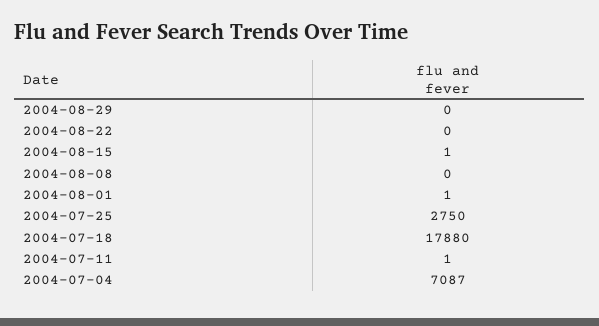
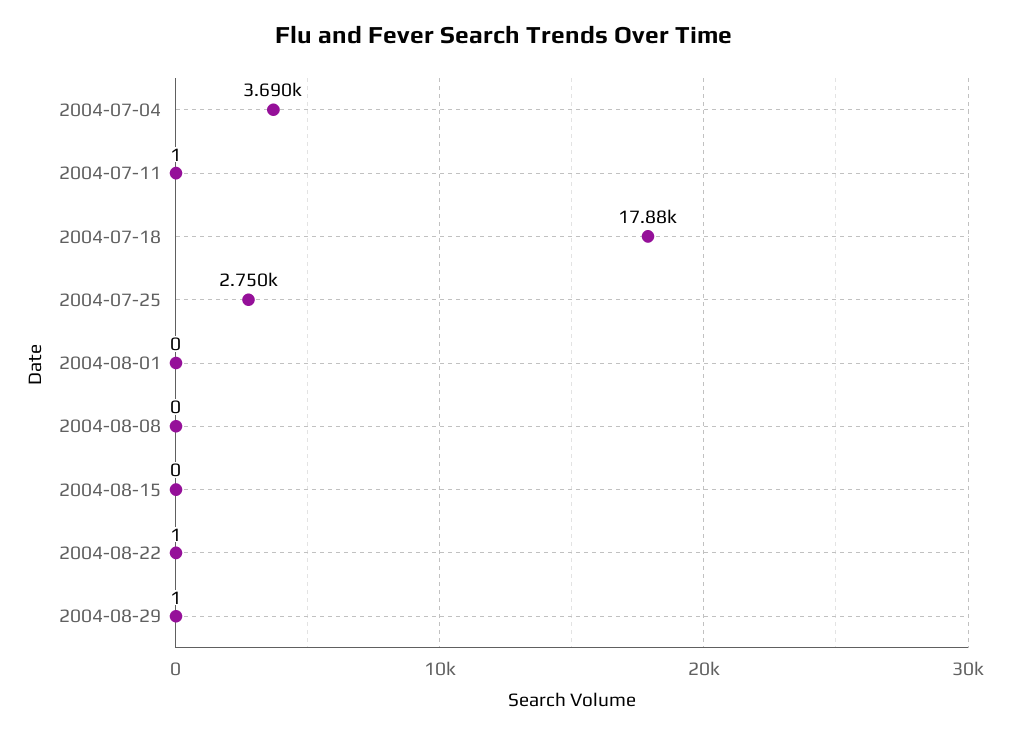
2004-08-29: 0 -> 1
2004-08-22: 0 -> 1
2004-08-15: 1 -> 0
2004-08-01: 1 -> 0
2004-07-04: 7087 -> 3690

